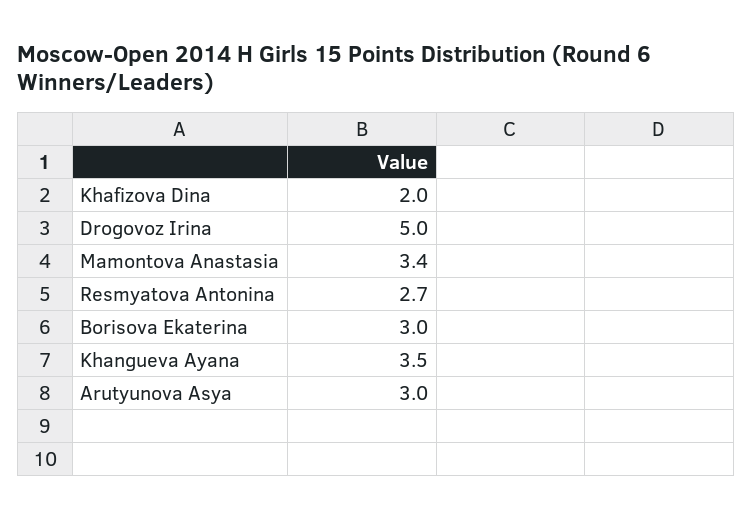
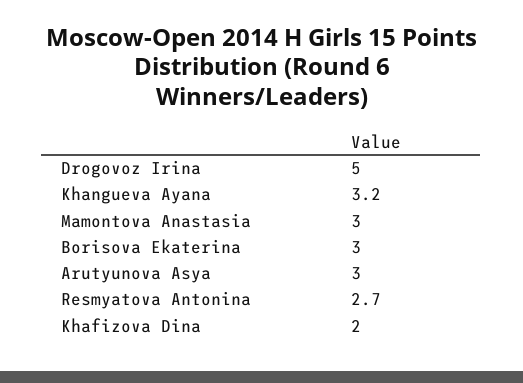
Mamontova Anastasia: 3.4 -> 3
Khangueva Ayana: 3.5 -> 3.2

